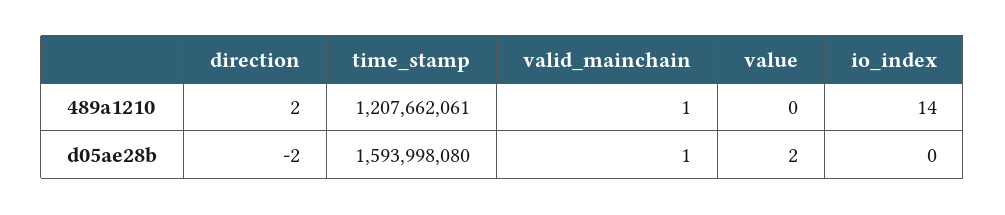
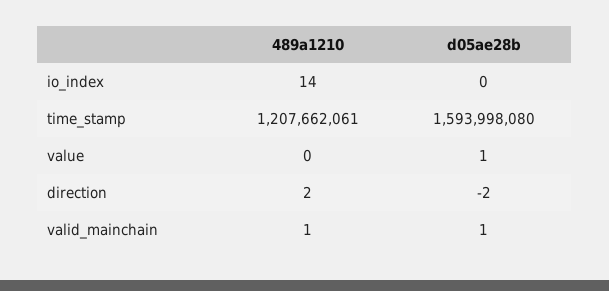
value, d05ae28b: 2 -> 1

